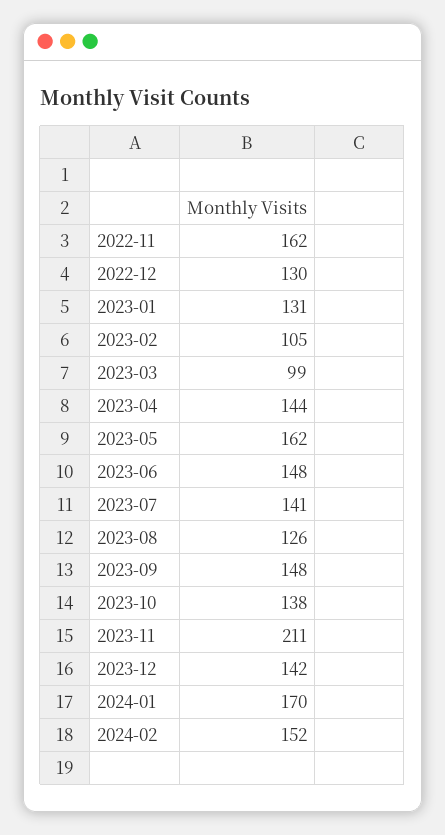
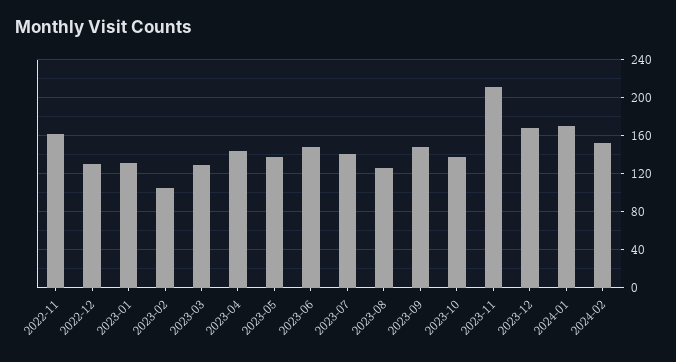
2023-03: 99 -> 130
2023-05: 162 -> 140
2023-12: 142 -> 170

